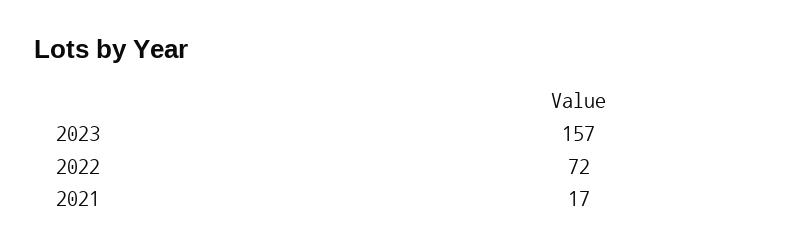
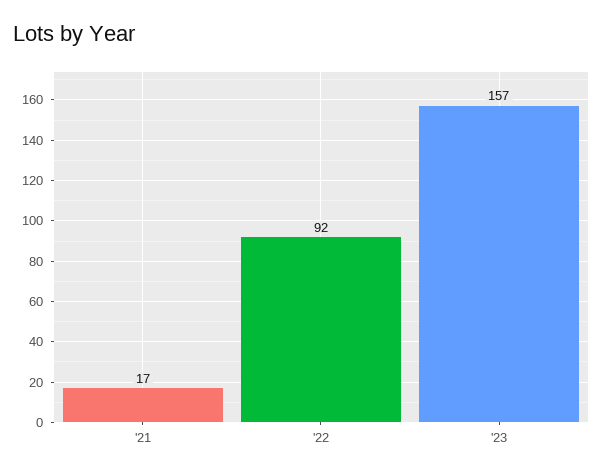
2022: 72 -> 92

